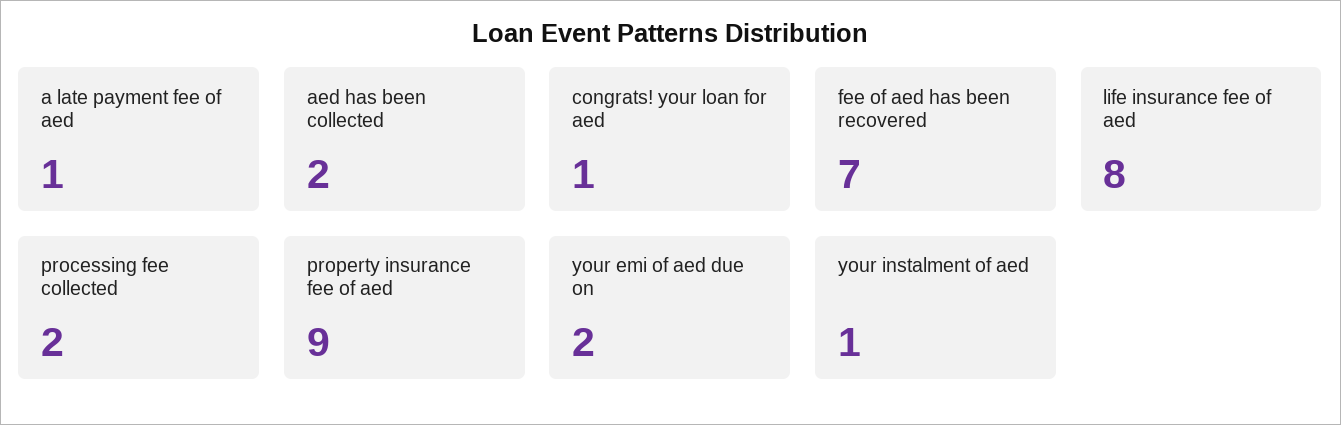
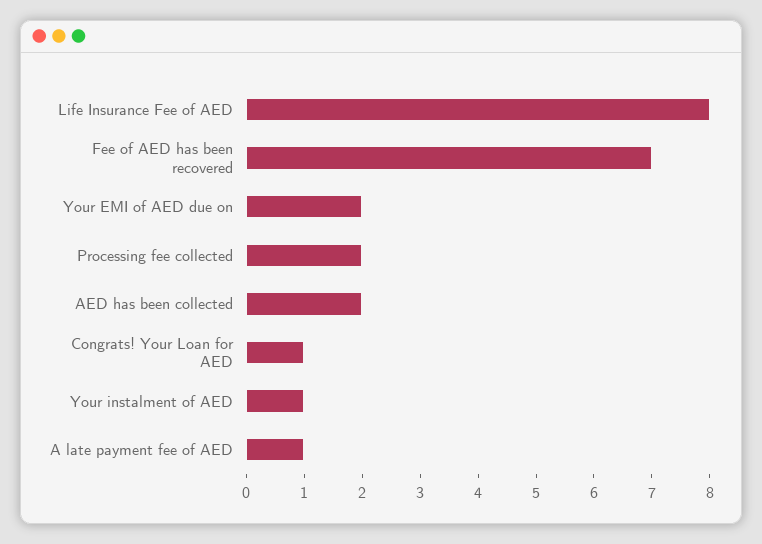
property insurance fee of aed: 9 -> none

